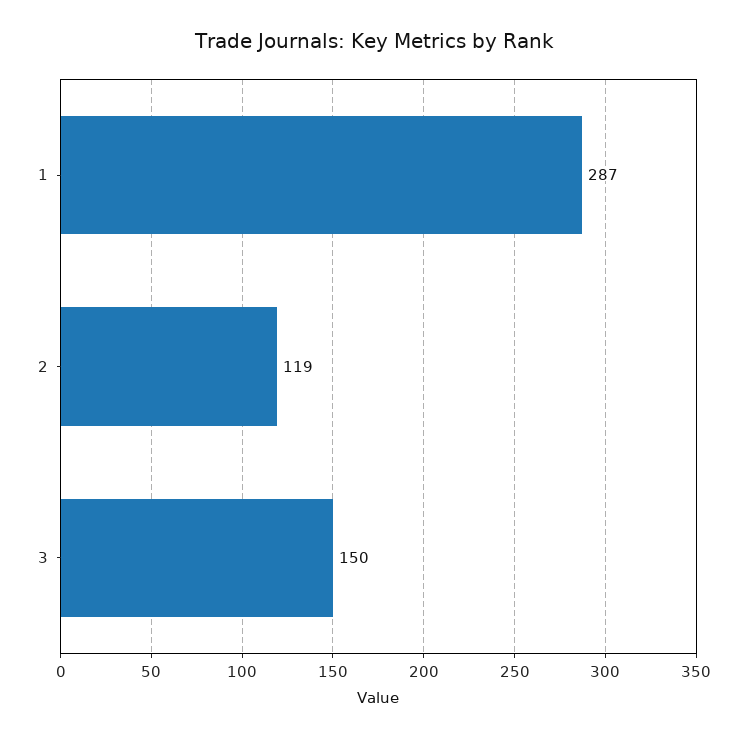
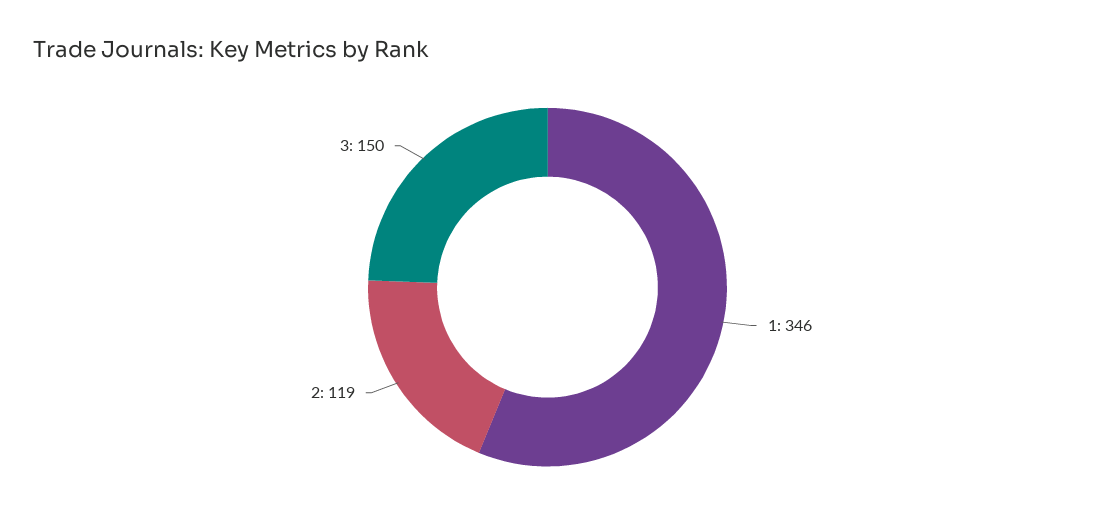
1: 287 -> 346

